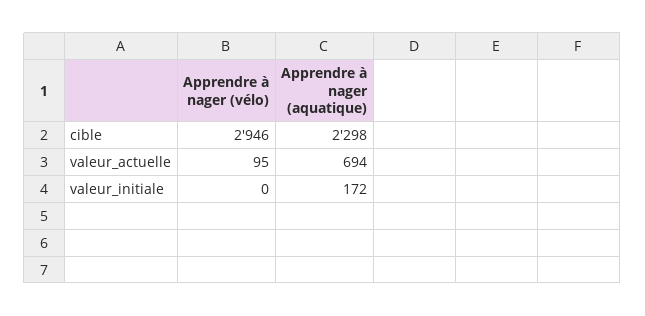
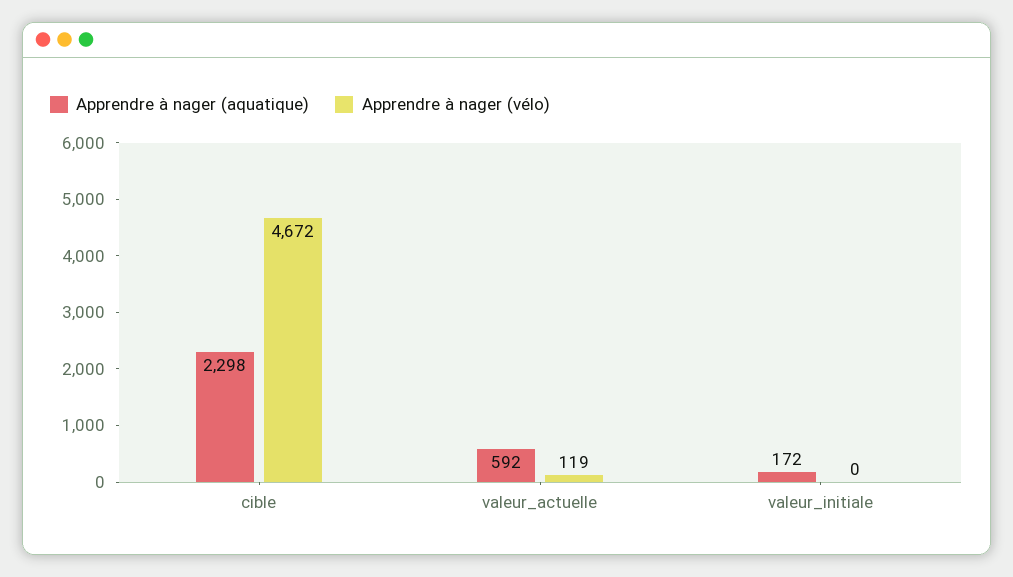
Apprendre à nager (vélo), cible: 2946 -> 4672
Apprendre à nager (vélo), valeur_actuelle: 95 -> 119
Apprendre à nager (aquatique), valeur_actuelle: 694 -> 592

